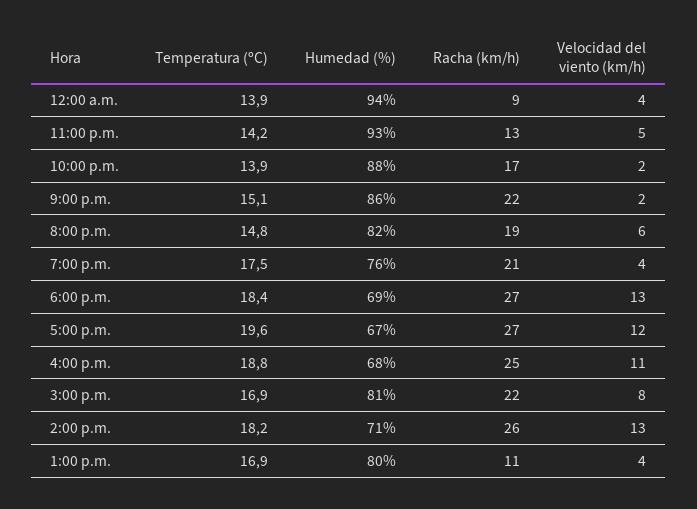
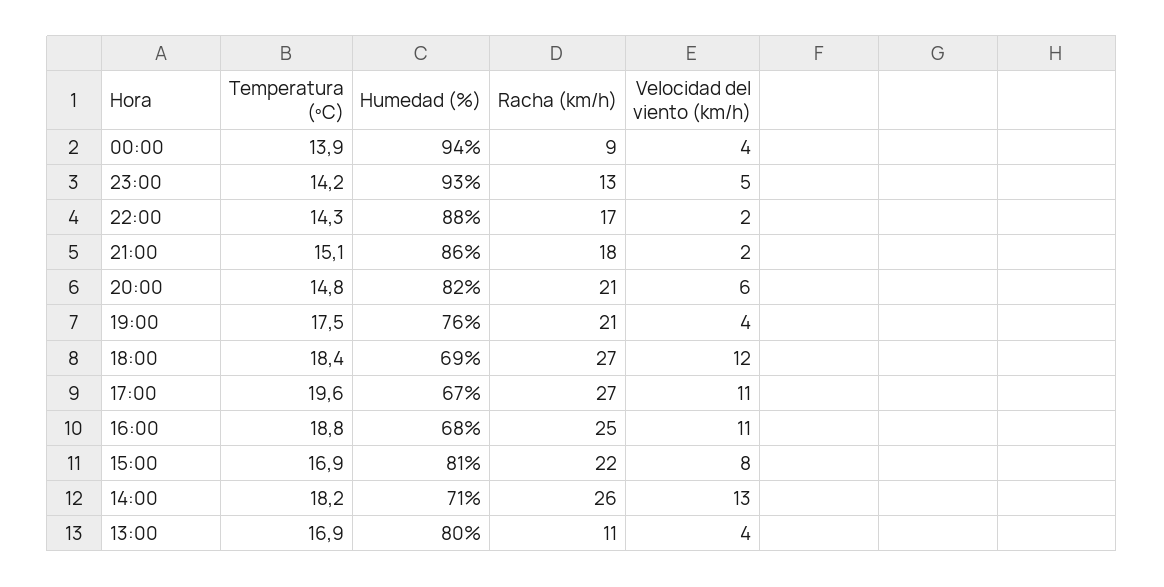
Temperatura (ºC), 10:00 p.m.: 13.9 -> 14.3
Racha (km/h), 9:00 p.m.: 22 -> 18
Racha (km/h), 8:00 p.m.: 19 -> 21
Velocidad del viento (km/h), 6:00 p.m.: 13 -> 12
Velocidad del viento (km/h), 5:00 p.m.: 12 -> 11

